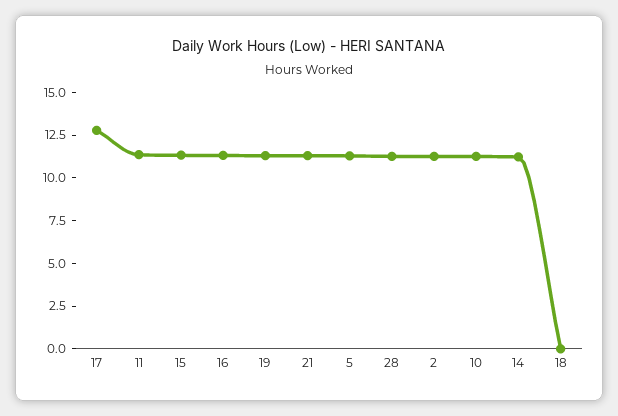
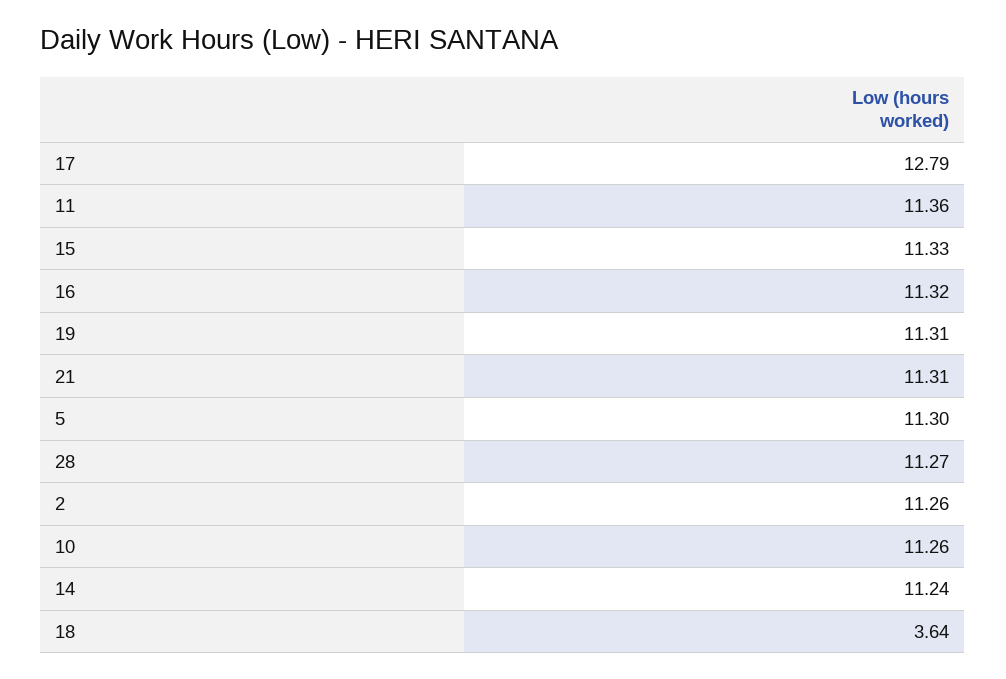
18: 0 -> 3.64

